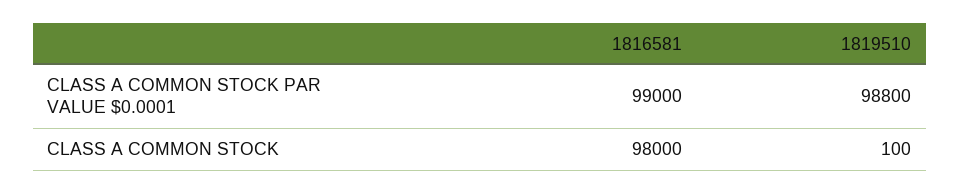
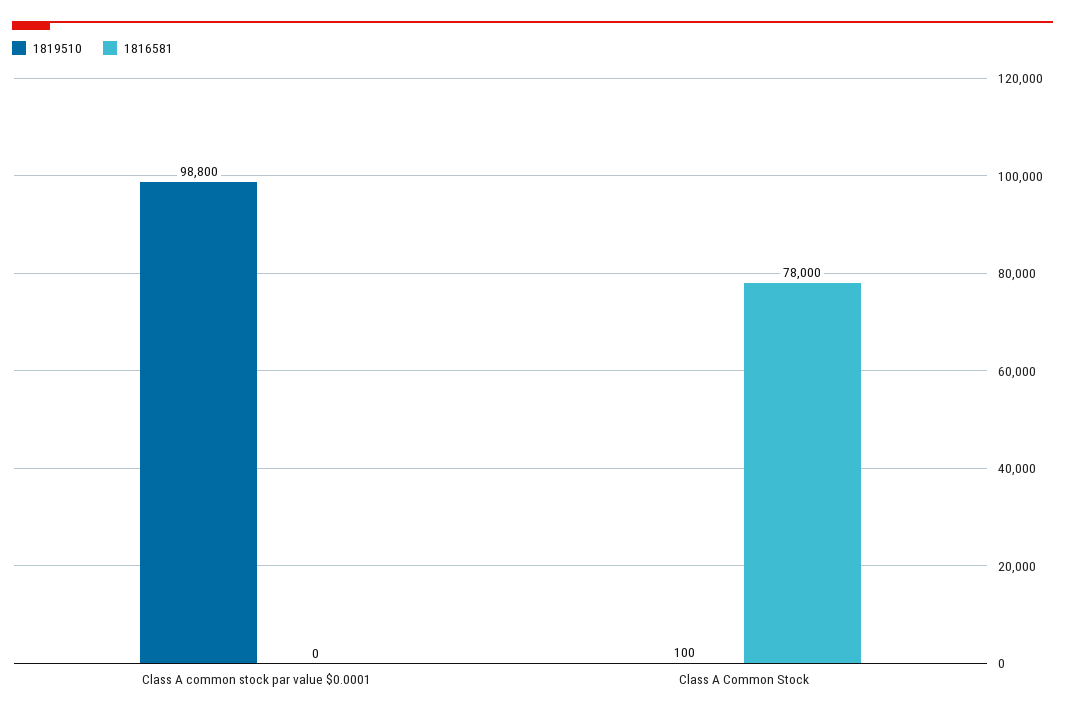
1816581, CLASS A COMMON STOCK PAR VALUE $0.0001: 99000 -> 0
1816581, CLASS A COMMON STOCK: 98000 -> 78000

